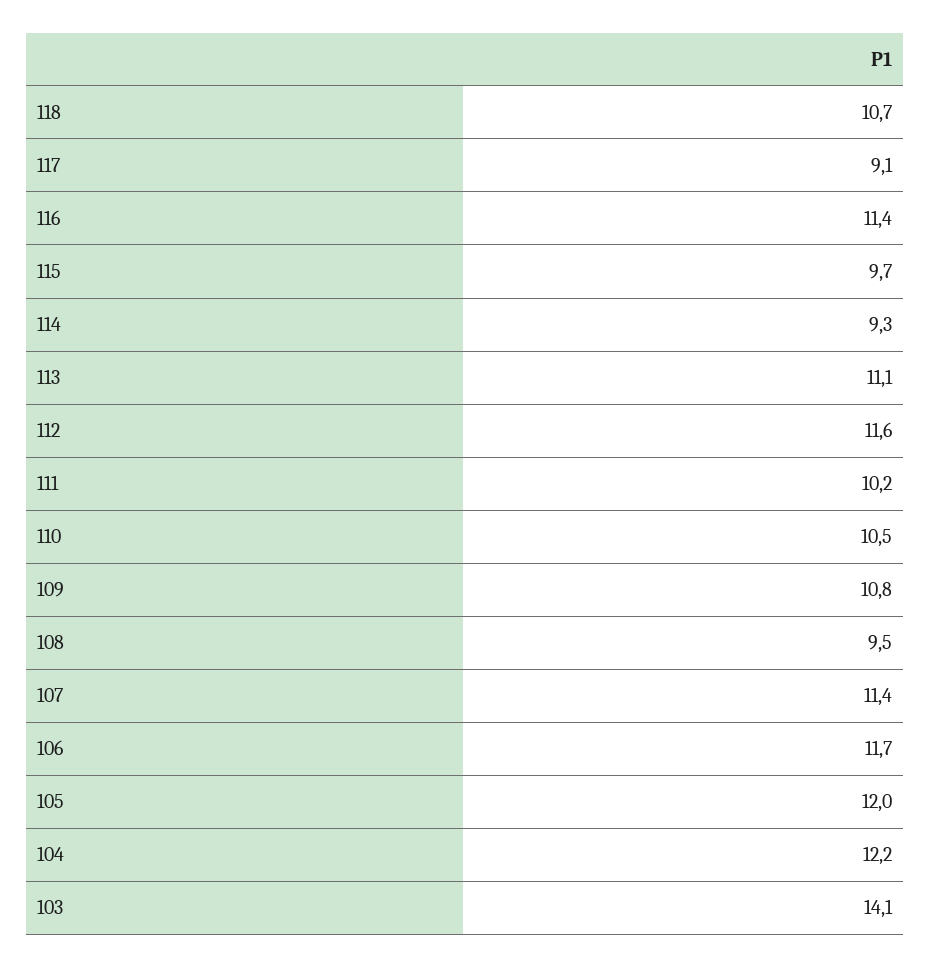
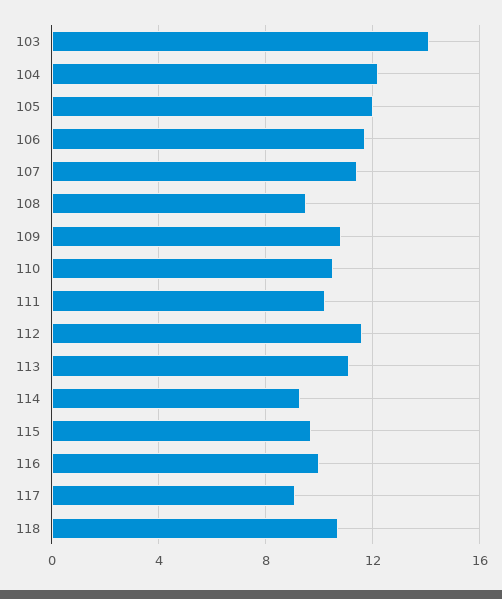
116: 11.4 -> 10

